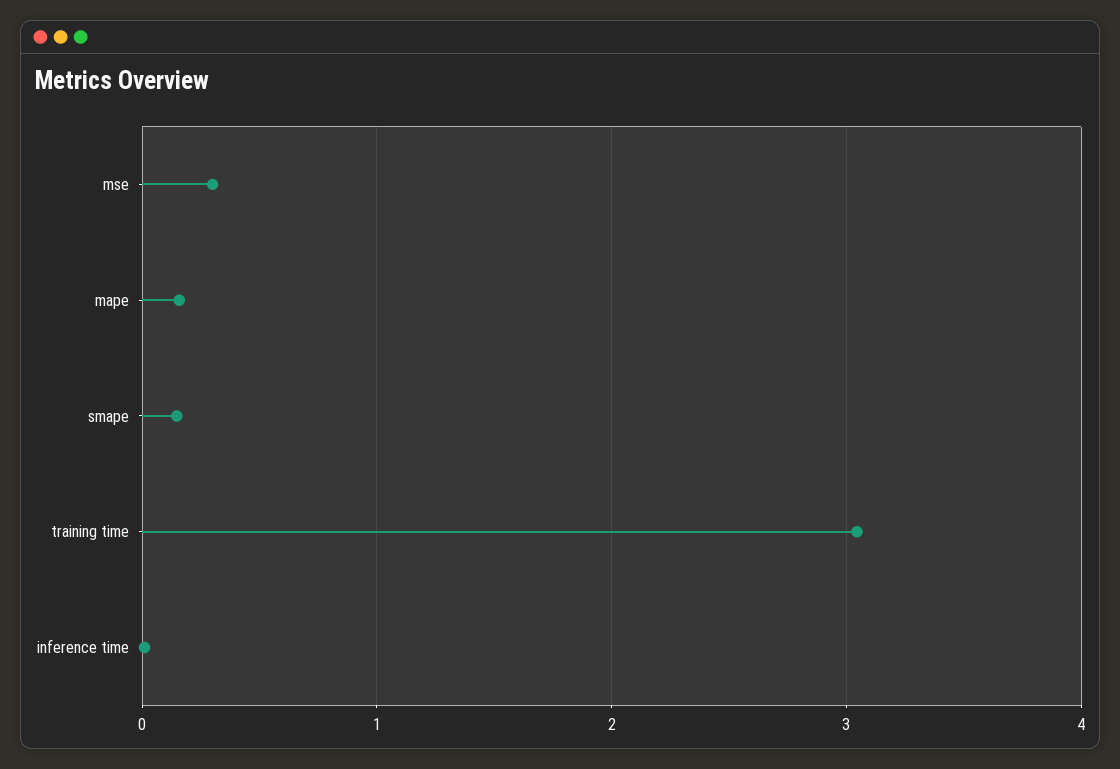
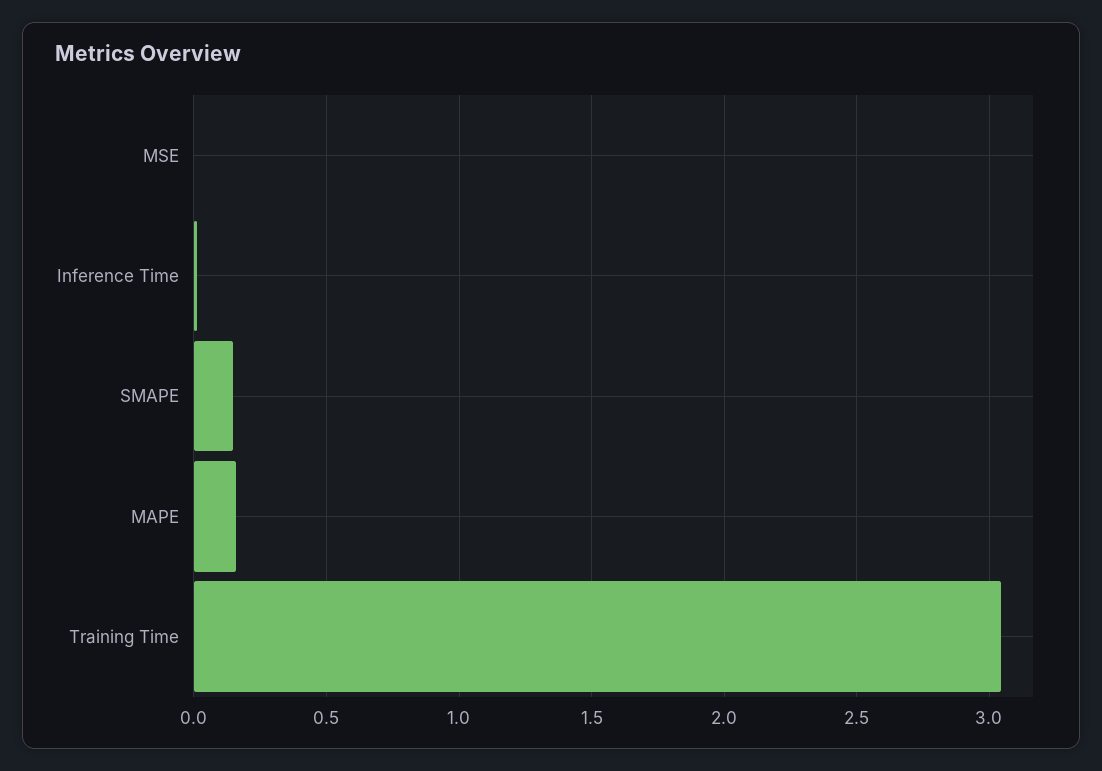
mse: 0.3 -> 0

